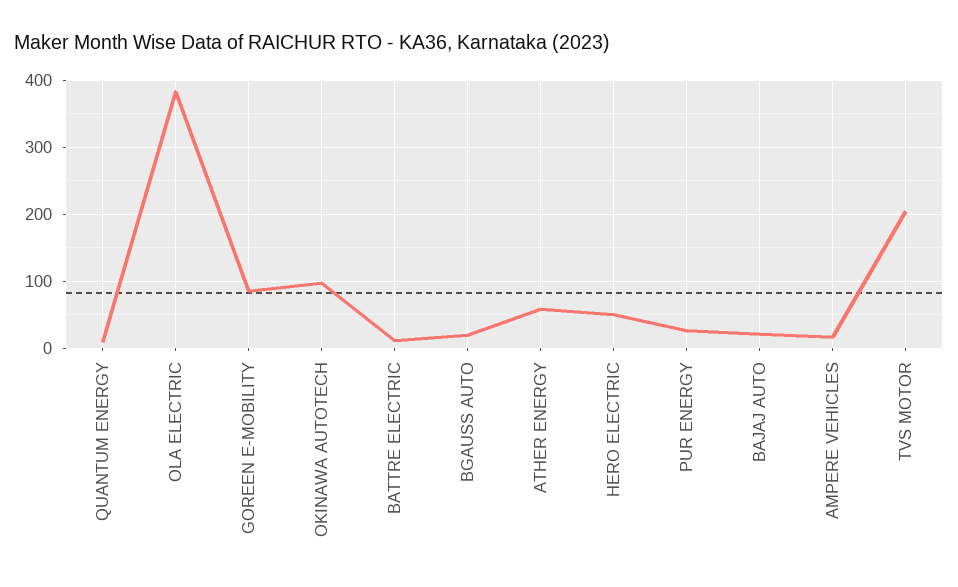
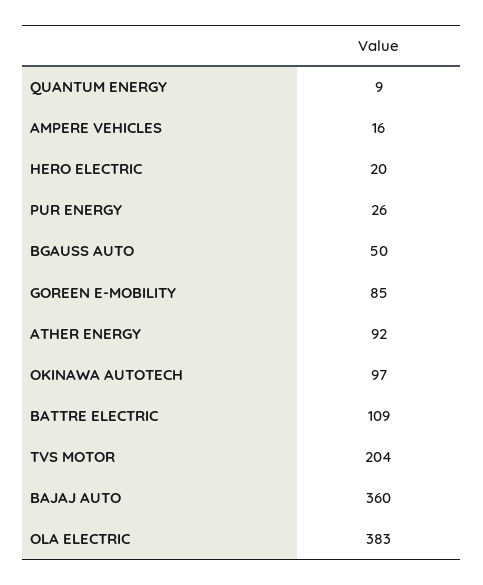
BATTRE ELECTRIC: 10 -> 109
BGAUSS AUTO: 20 -> 50
ATHER ENERGY: 60 -> 92
HERO ELECTRIC: 50 -> 20
BAJAJ AUTO: 20 -> 360

